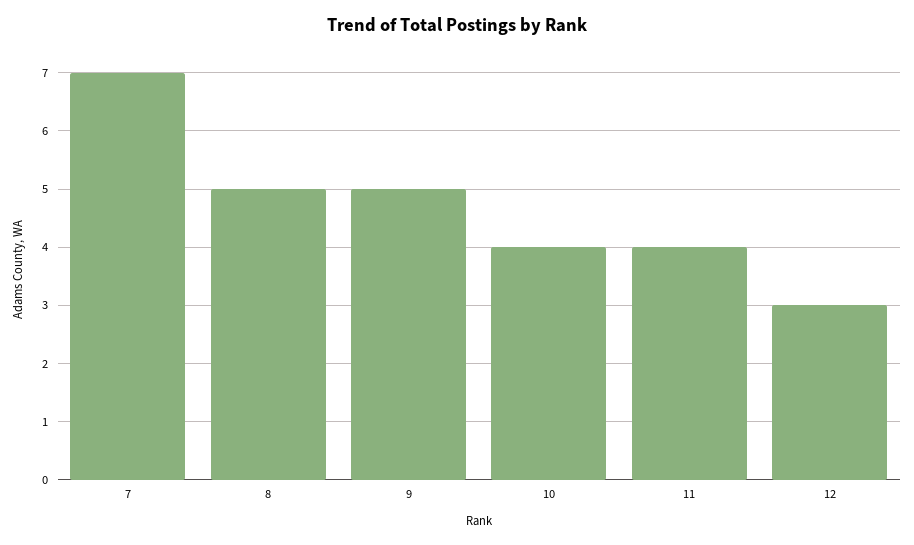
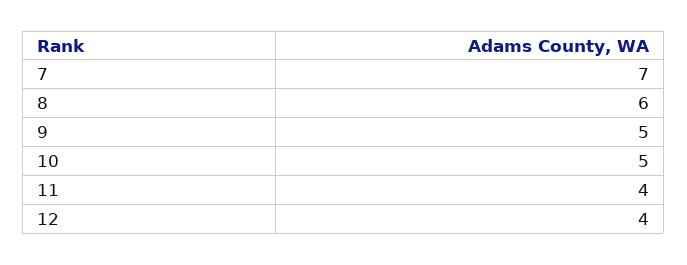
8: 5 -> 6
10: 4 -> 5
12: 3 -> 4

